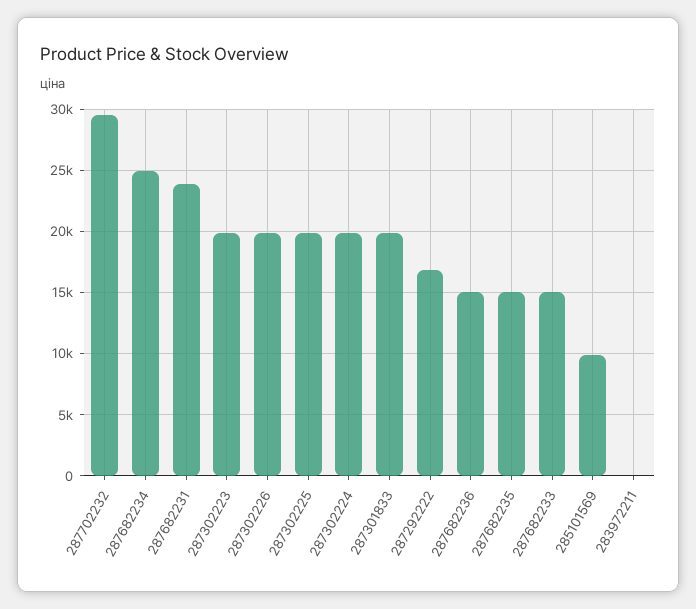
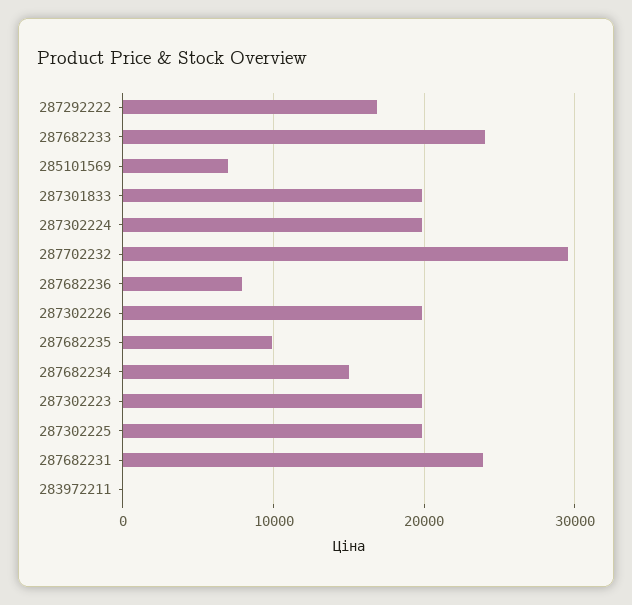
287682234: 25000 -> 15000
287682236: 15000 -> 8000
287682235: 15000 -> 10000
287682233: 15000 -> 24000
285101569: 10000 -> 7000

